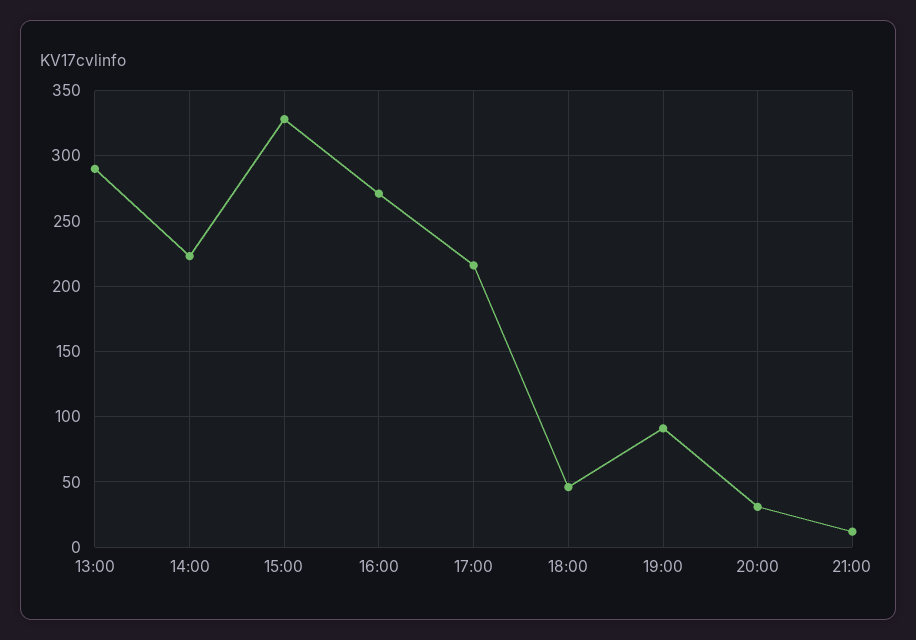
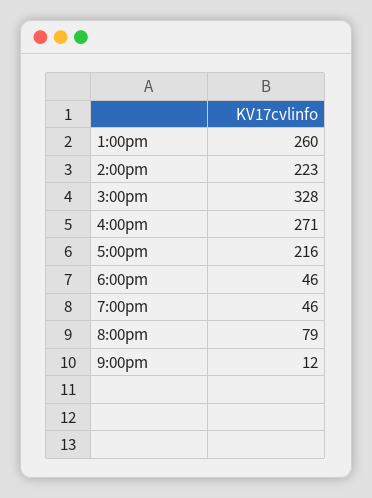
13:00: 290 -> 260
19:00: 90 -> 46
20:00: 30 -> 79

